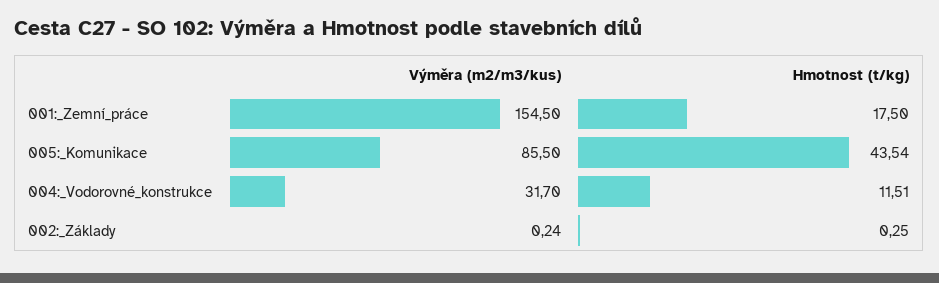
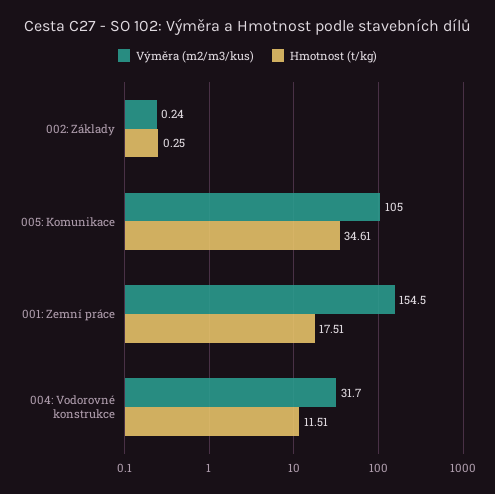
Hmotnost (t/kg), 001:_Zemní_práce: 17.5 -> 17.51
Výměra (m2/m3/kus), 005:_Komunikace: 85.5 -> 105
Hmotnost (t/kg), 005:_Komunikace: 43.54 -> 34.61

